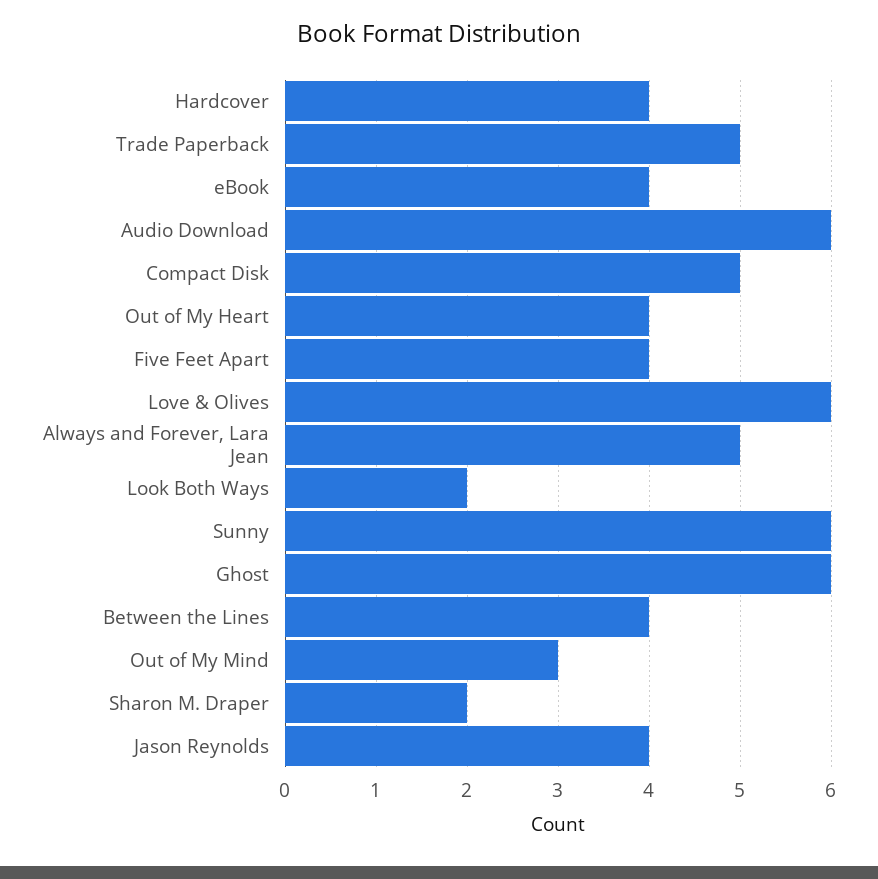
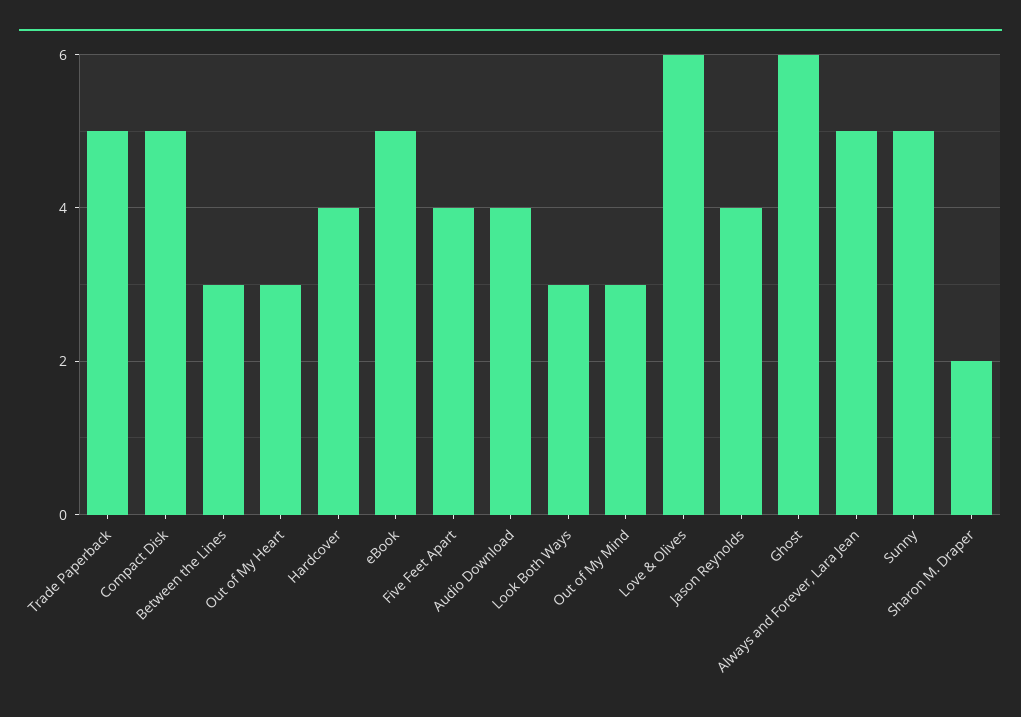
eBook: 4 -> 5
Audio Download: 6 -> 4
Out of My Heart: 4 -> 3
Look Both Ways: 2 -> 3
Sunny: 6 -> 5
Between the Lines: 4 -> 3

